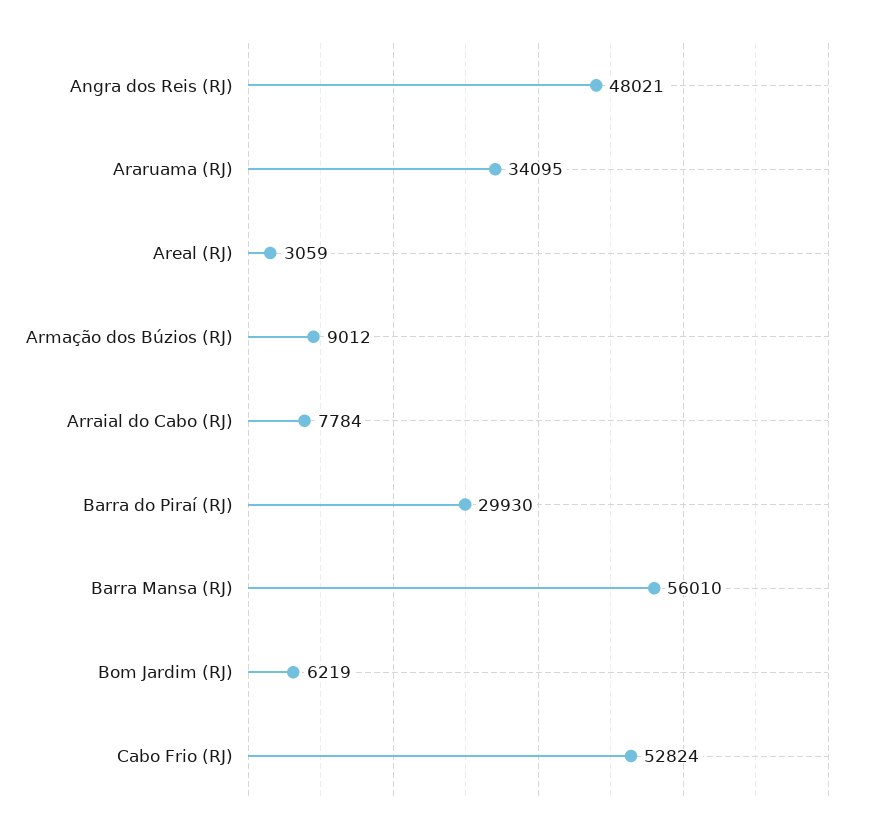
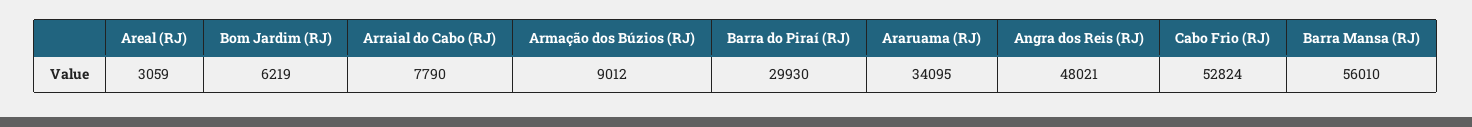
Arraial do Cabo (RJ): 7784 -> 7790

